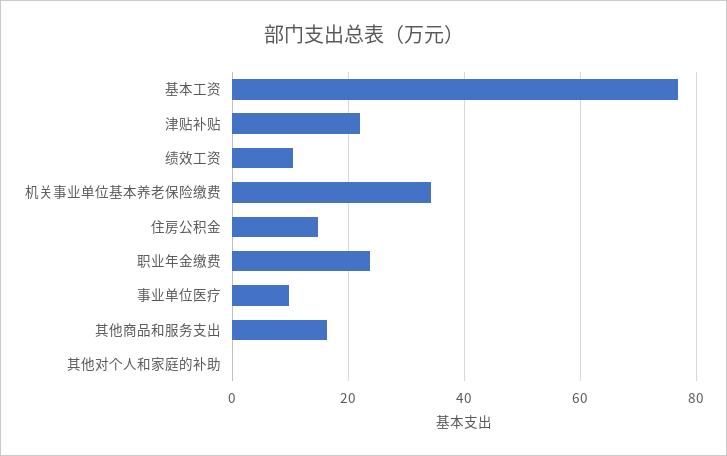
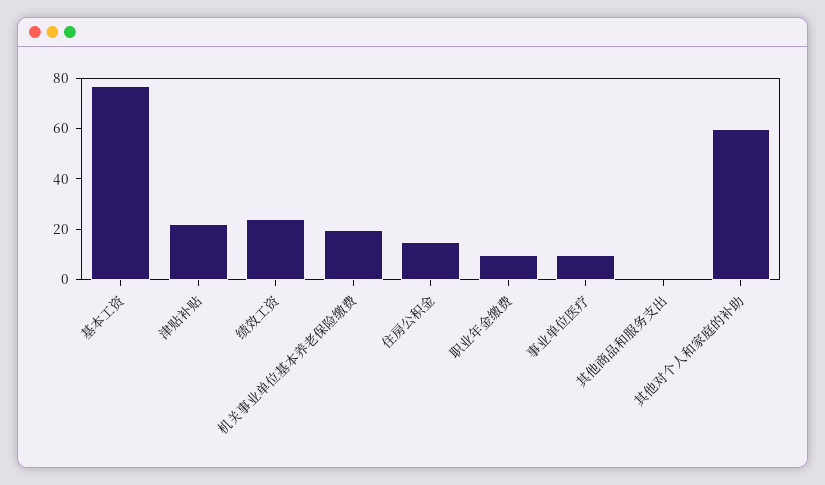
绩效工资: 10 -> 25
机关事业单位基本养老保险缴费: 34 -> 20
职业年金缴费: 24 -> 10
其他商品和服务支出: 16 -> 0
其他对个人和家庭的补助: 0 -> 60

